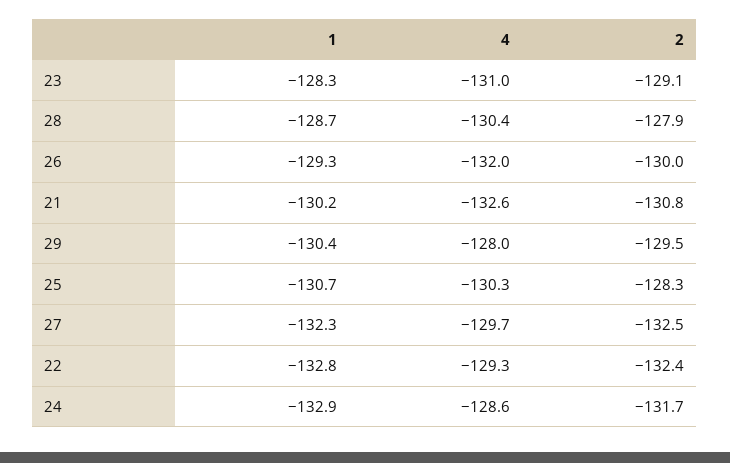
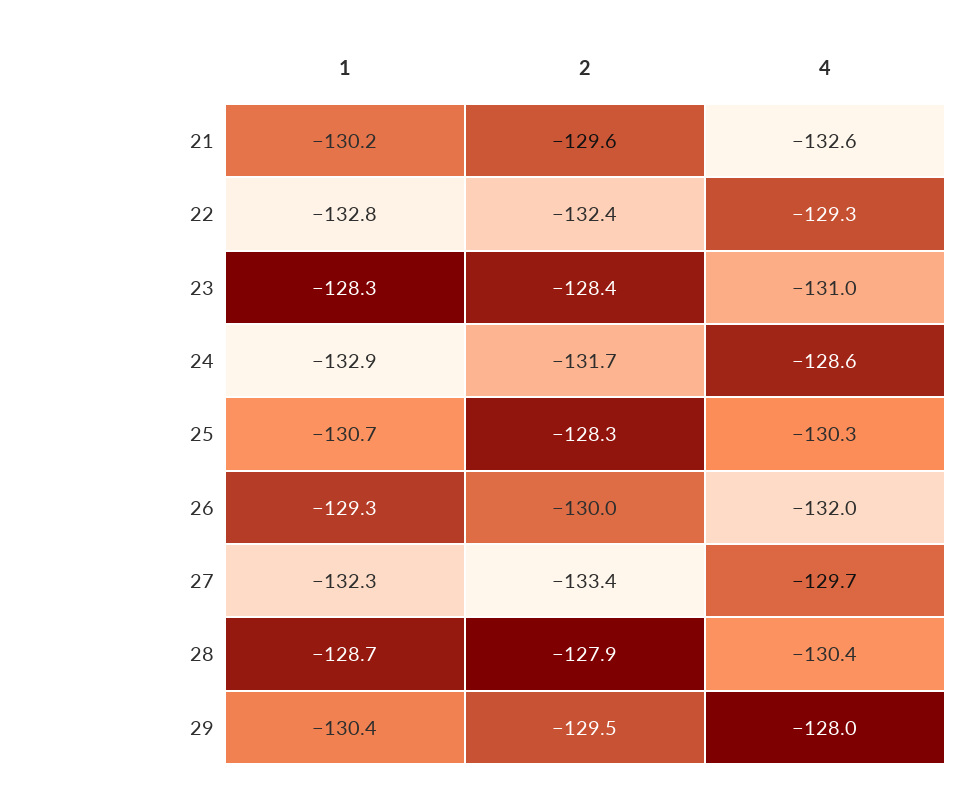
2, 23: -129.1 -> -128.4
2, 21: -130.8 -> -129.6
2, 27: -132.5 -> -133.4

